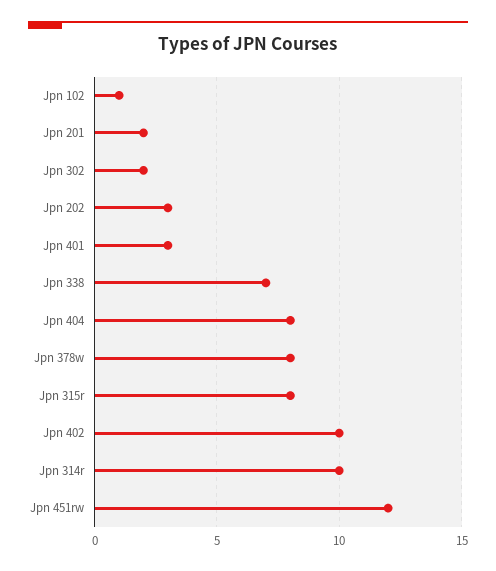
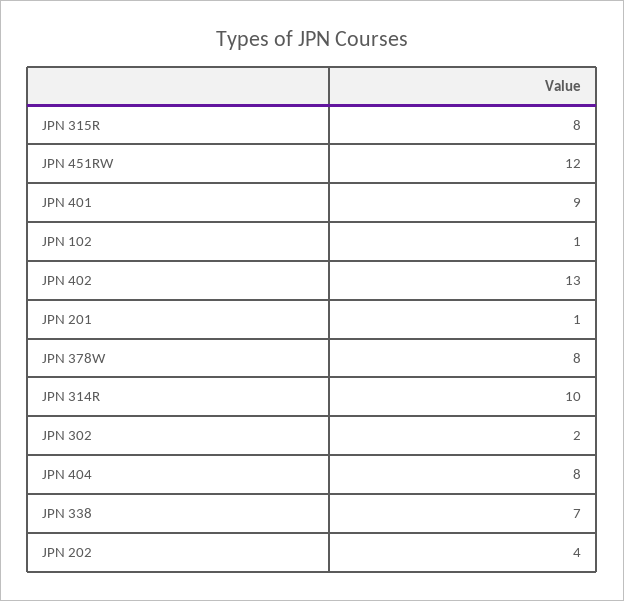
Jpn 201: 2 -> 1
Jpn 202: 3 -> 4
Jpn 401: 3 -> 9
Jpn 402: 10 -> 13

